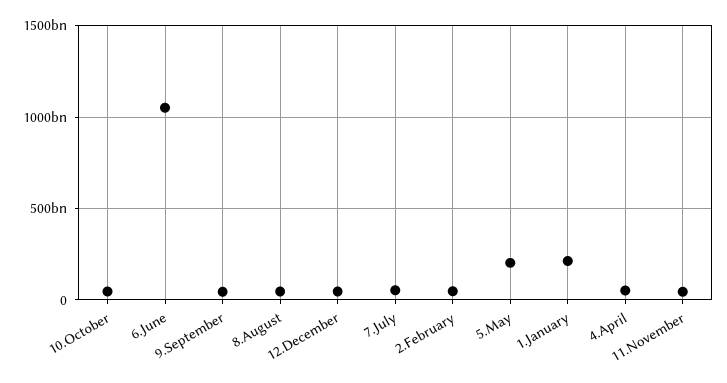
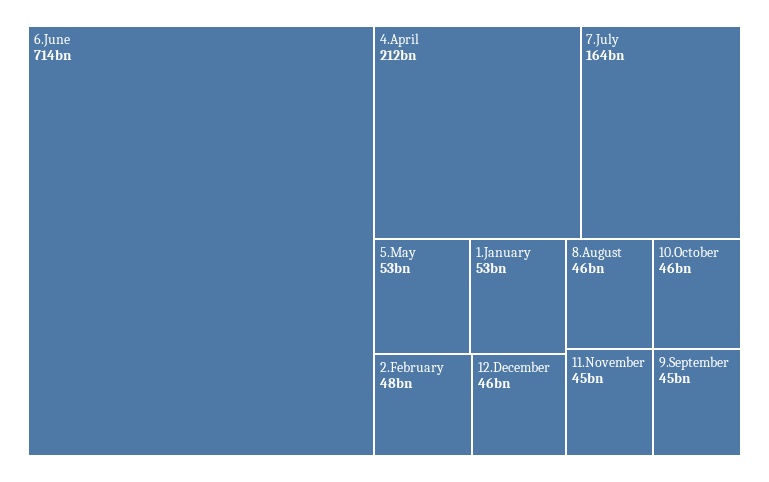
6.June: 1050000000000 -> 714000000000
7.July: 50000000000 -> 164000000000
5.May: 200000000000 -> 53000000000
1.January: 200000000000 -> 53000000000
4.April: 50000000000 -> 212000000000

